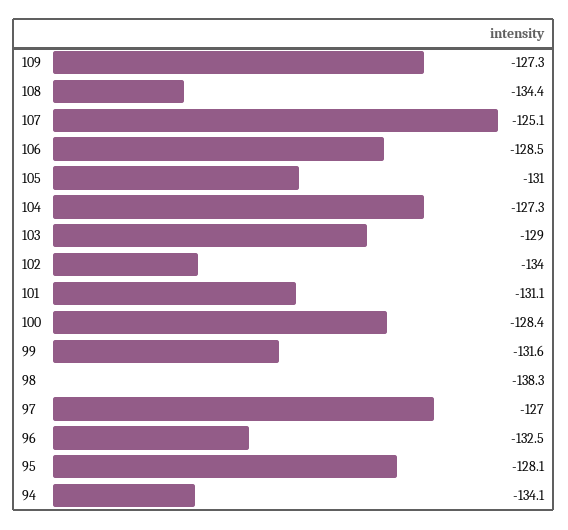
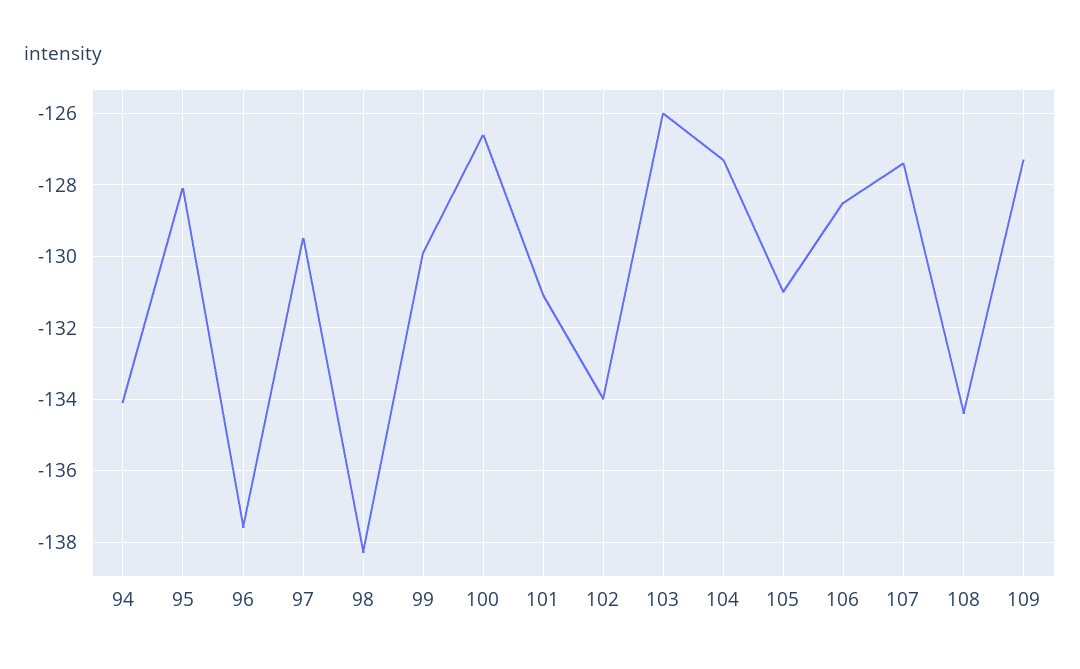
107: -125.1 -> -127.5
103: -129 -> -126
100: -128.4 -> -126.5
99: -131.6 -> -130
97: -127 -> -129.5
96: -132.5 -> -137.5

